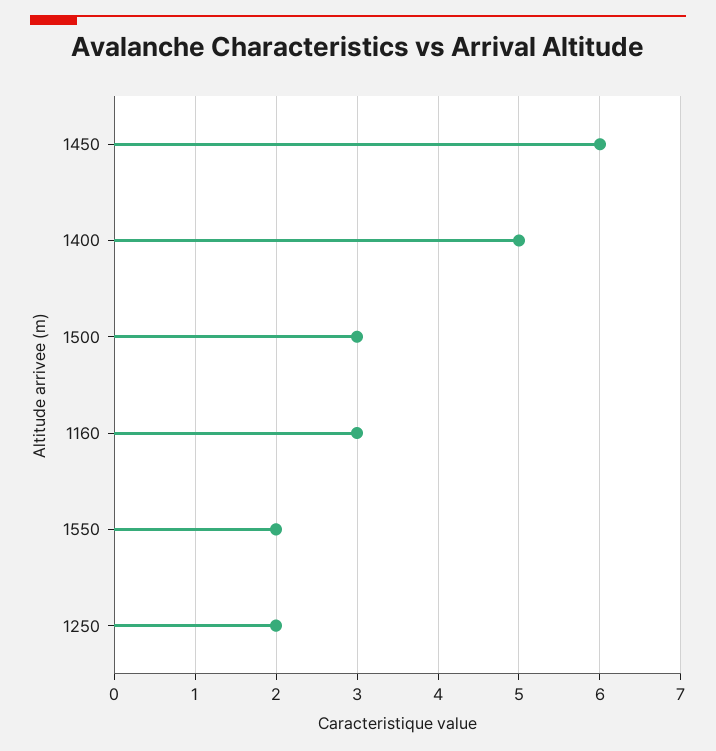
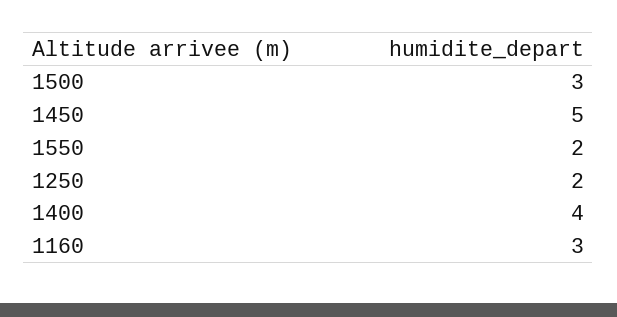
1450: 6 -> 5
1400: 5 -> 4

